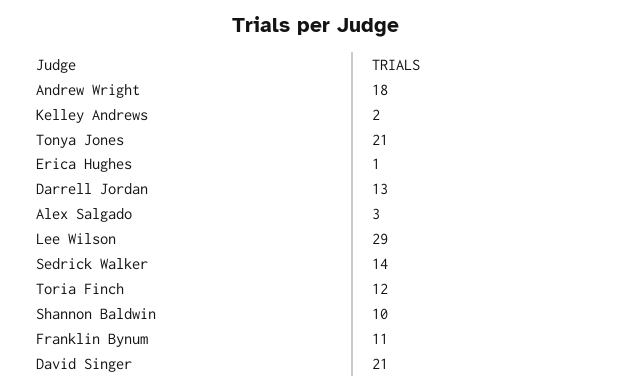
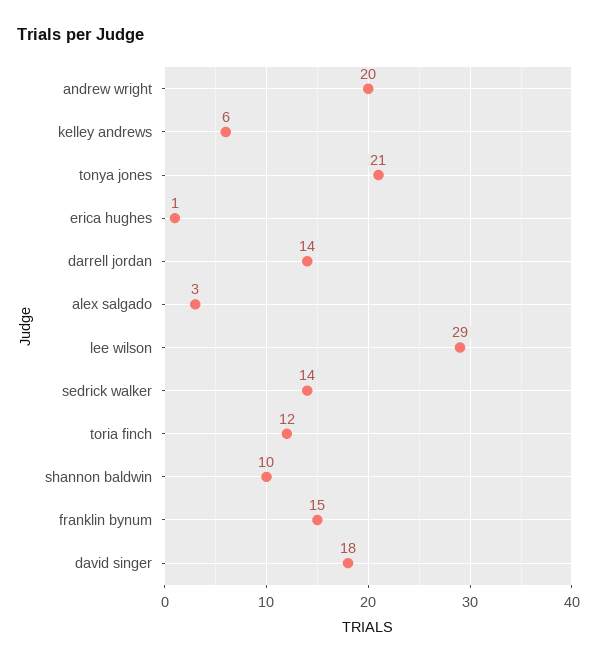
Andrew Wright: 18 -> 20
Kelley Andrews: 2 -> 6
Darrell Jordan: 13 -> 14
Franklin Bynum: 11 -> 15
David Singer: 21 -> 18

